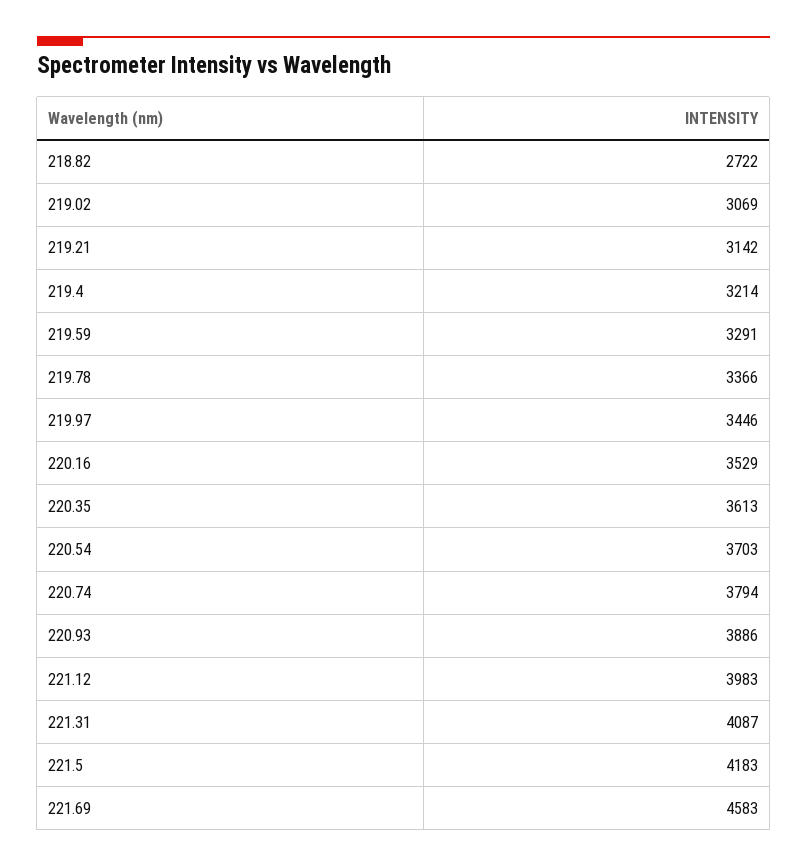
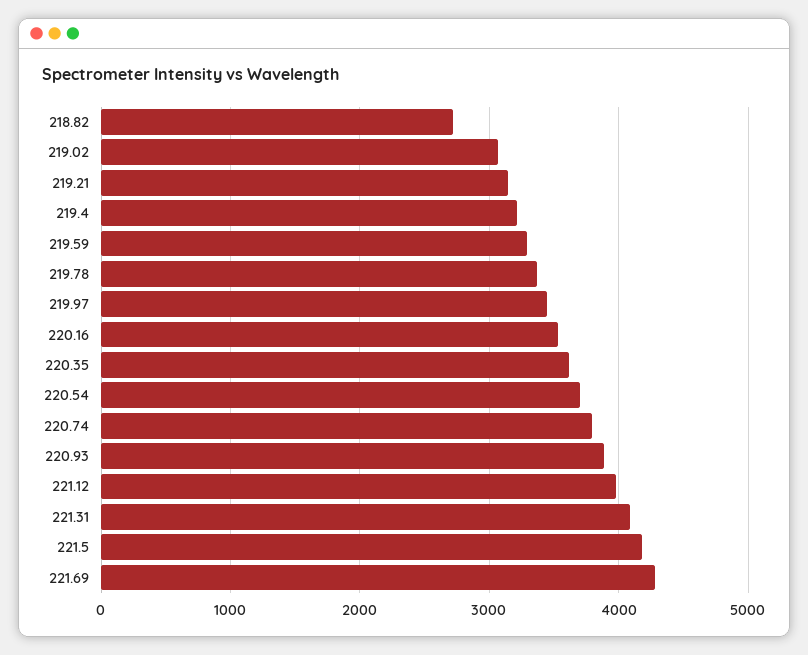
221.69: 4583 -> 4300

